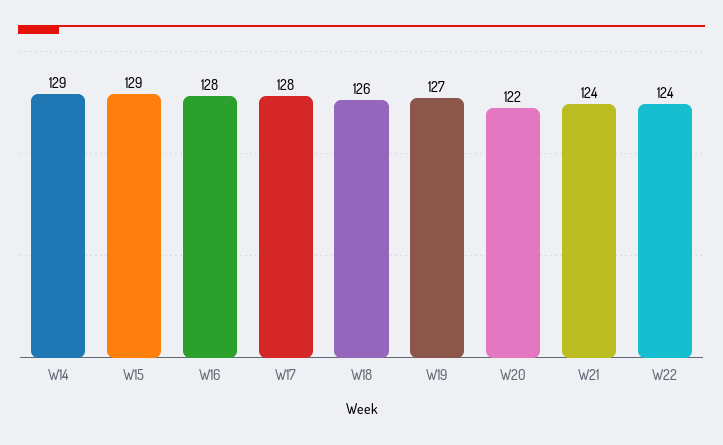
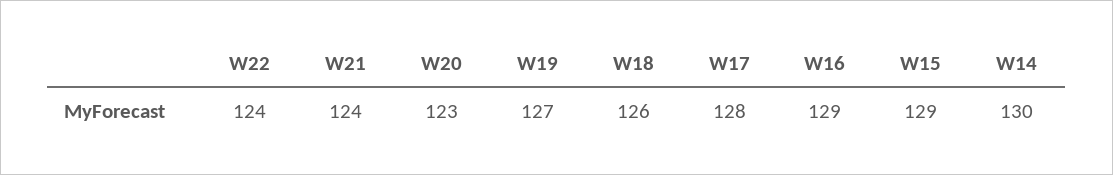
W14: 129 -> 130
W16: 128 -> 129
W20: 122 -> 123

